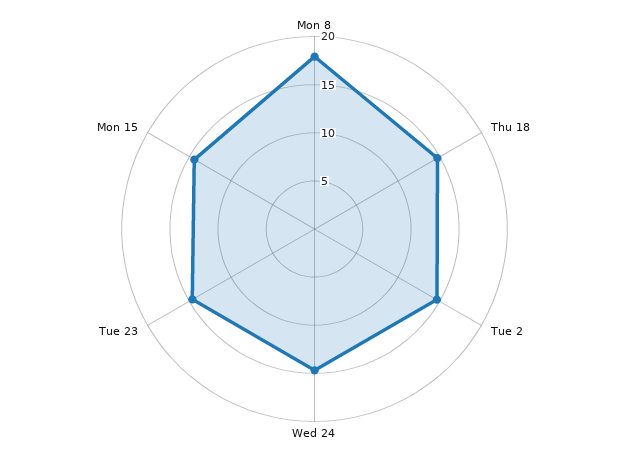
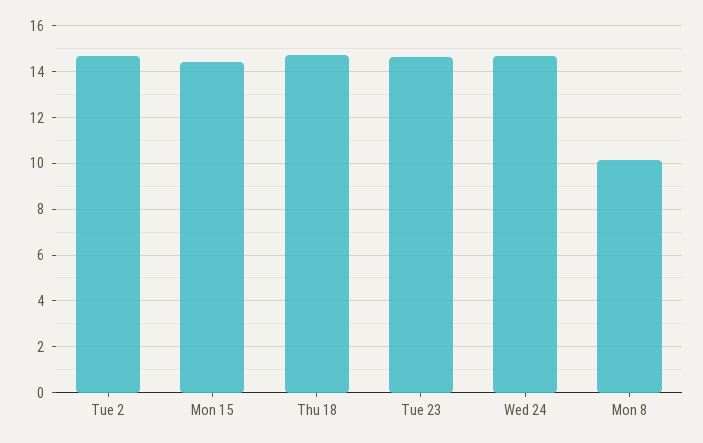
Mon 8: 18 -> 10

